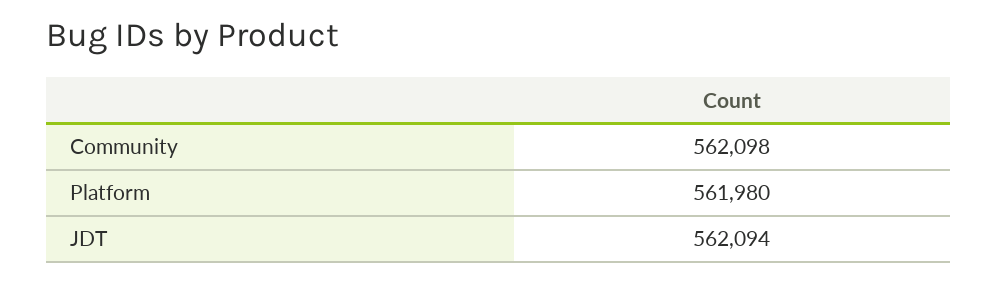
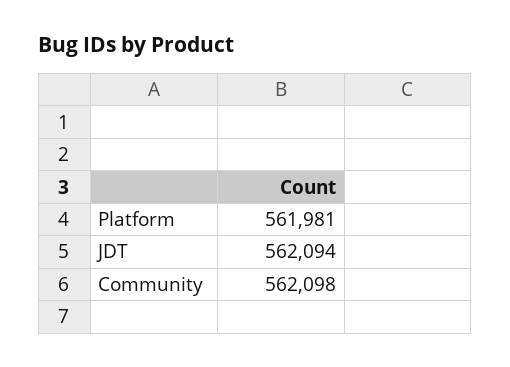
Platform: 561980 -> 561981

